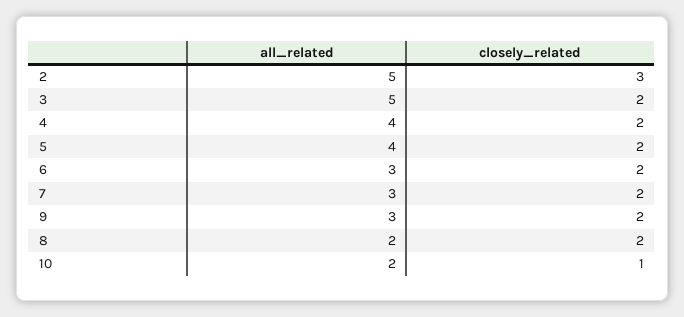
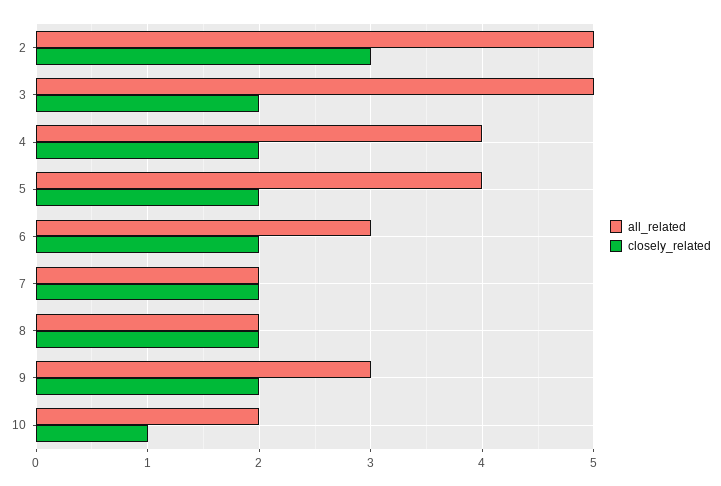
all_related, 7: 3 -> 2

